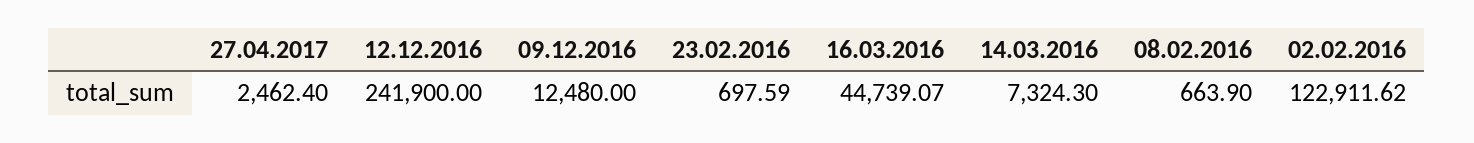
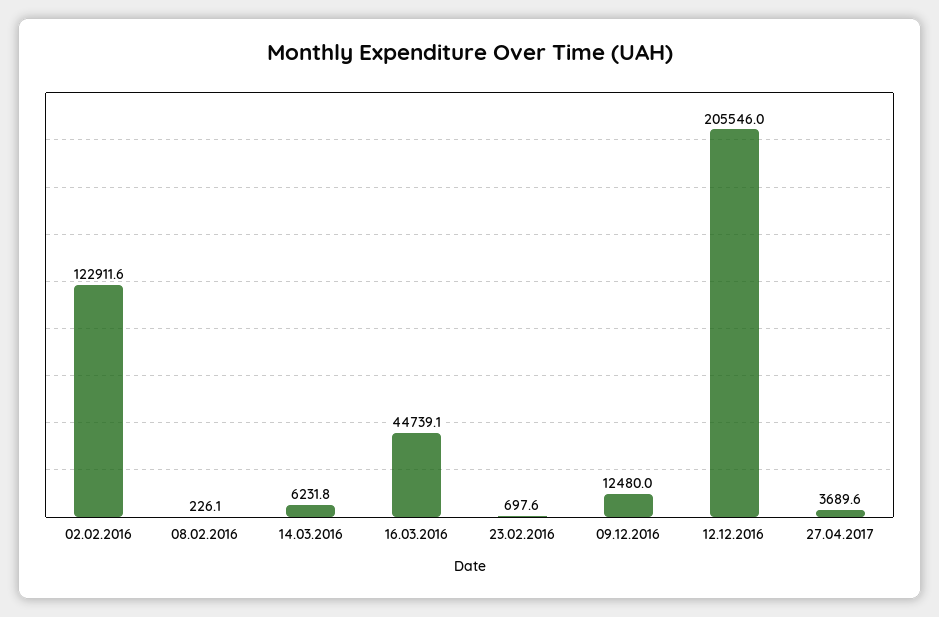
27.04.2017: 2462.4 -> 3689.6
12.12.2016: 241900 -> 205546
14.03.2016: 7324.3 -> 6231.8
08.02.2016: 663.9 -> 226.1

